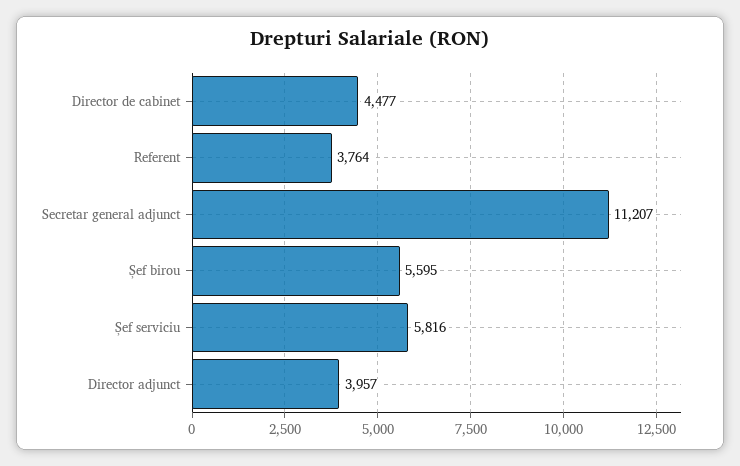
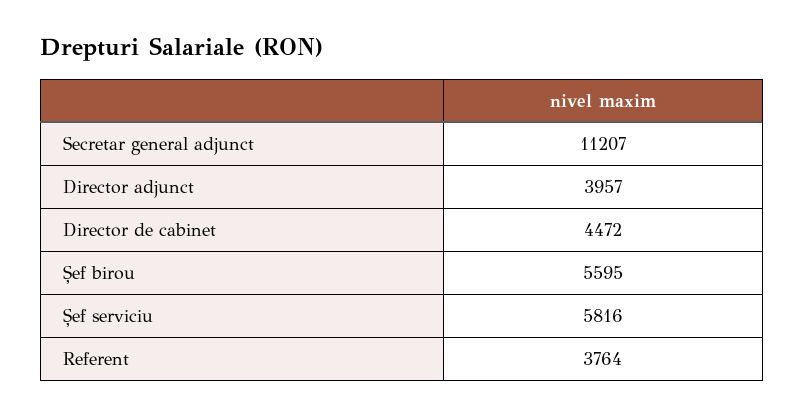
Director de cabinet: 4477 -> 4472

